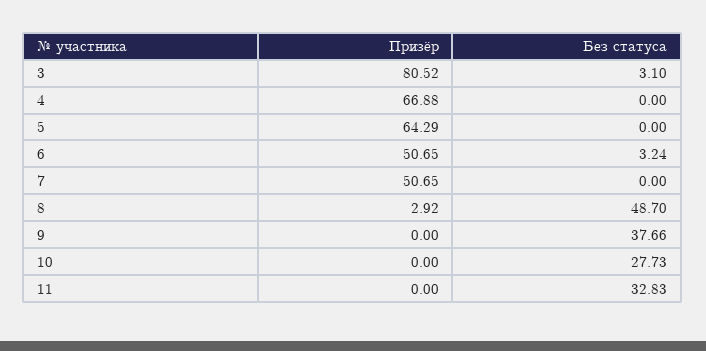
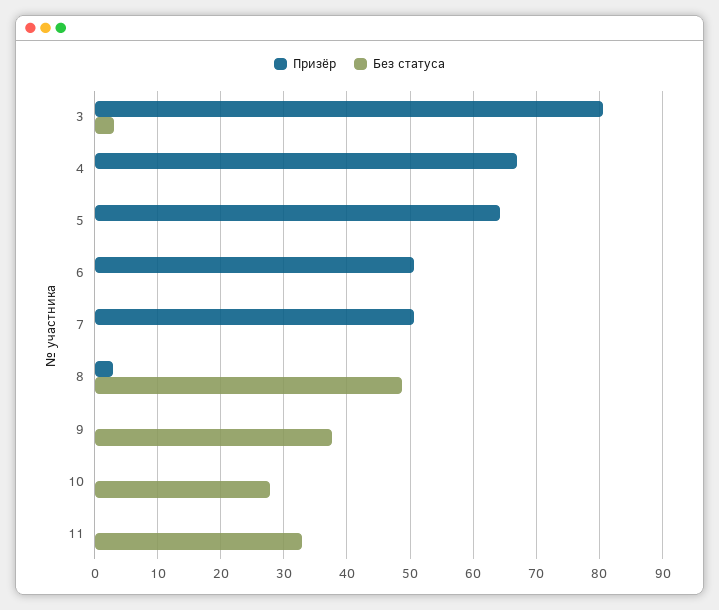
Без статуса, 6: 3.24 -> 0

